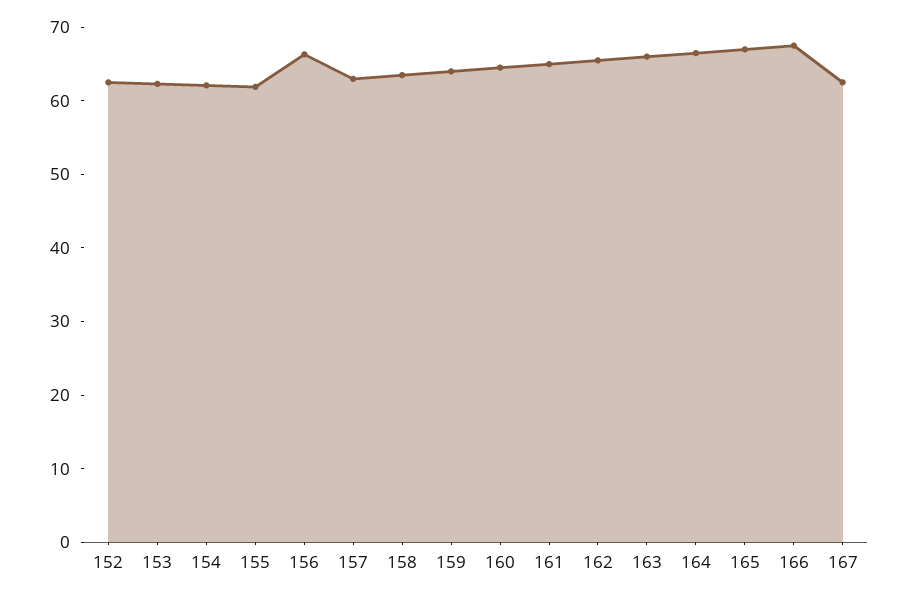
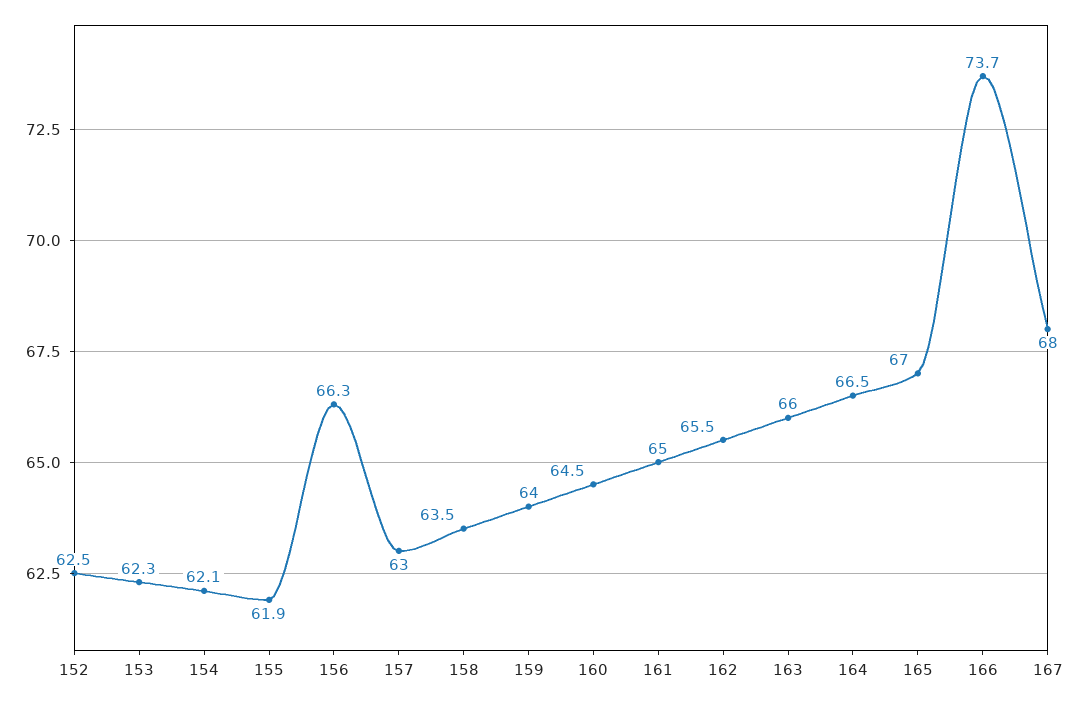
166: 68 -> 73.7
167: 62 -> 68

